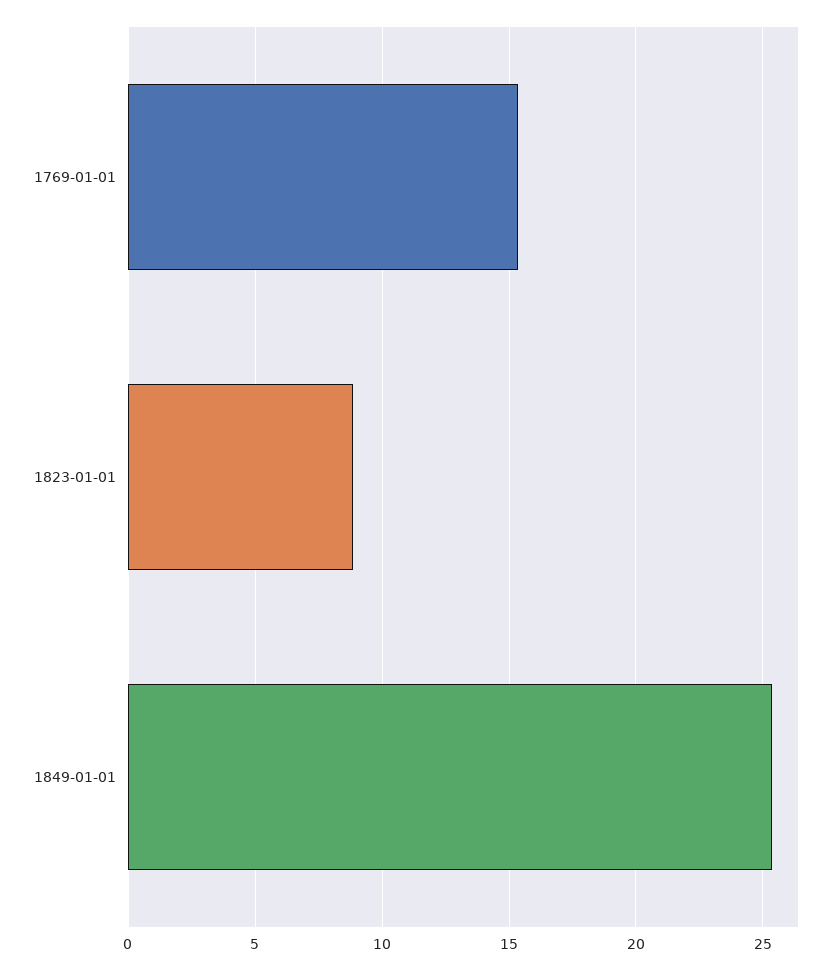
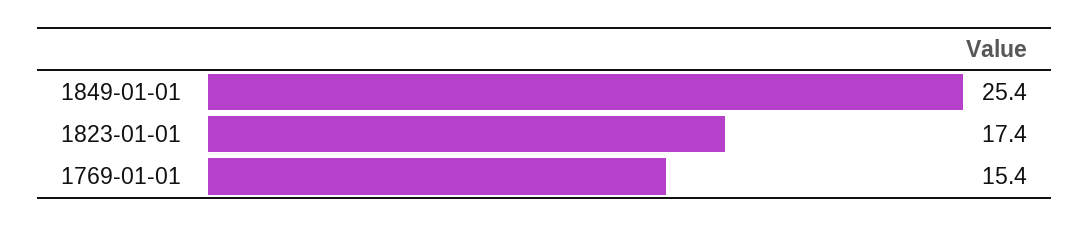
1823-01-01: 9 -> 17.4

